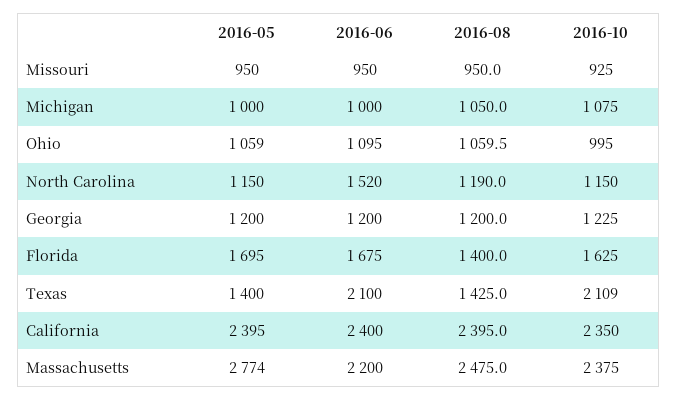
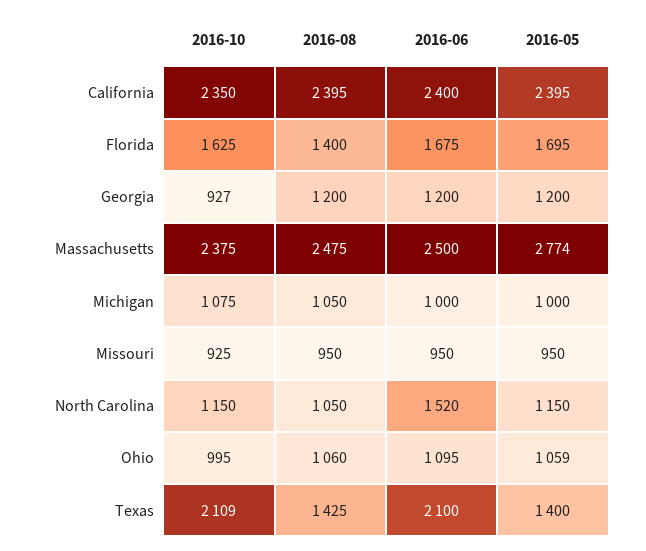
2016-08, North Carolina: 1190 -> 1050
2016-10, Georgia: 1225 -> 927
2016-06, Massachusetts: 2200 -> 2500

